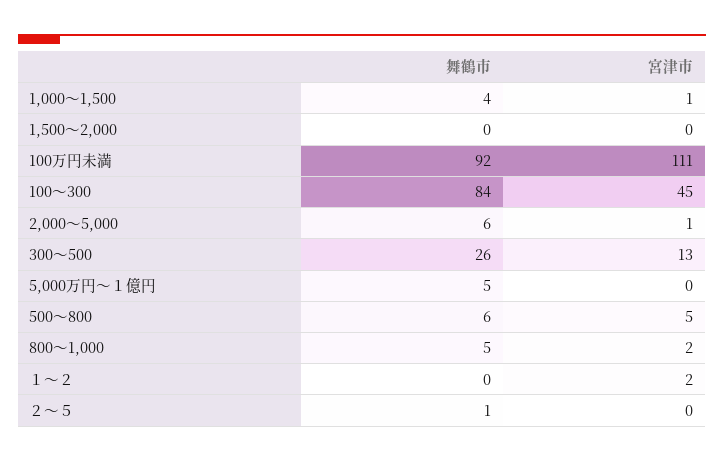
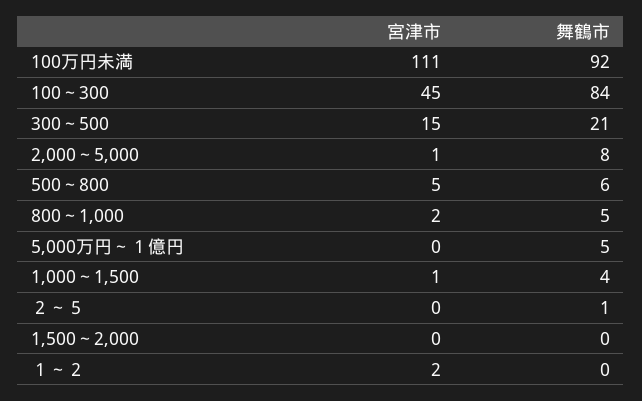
舞鶴市, 2,000～5,000: 6 -> 8
舞鶴市, 300～500: 26 -> 21
宮津市, 300～500: 13 -> 15

